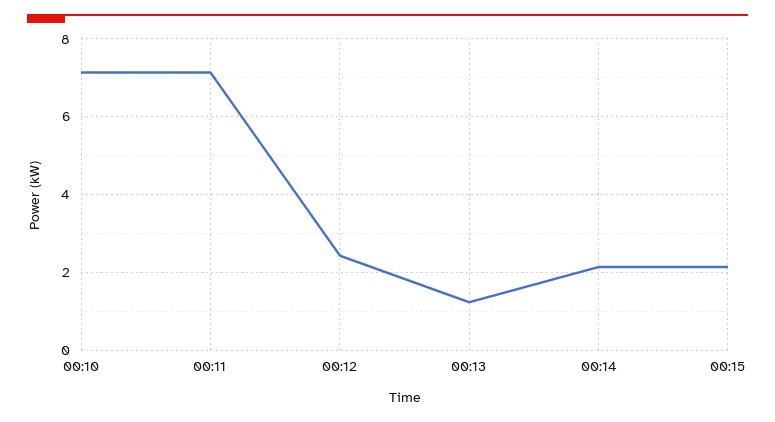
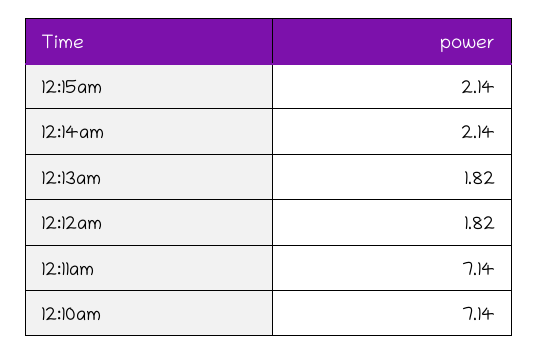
00:12: 2.4 -> 1.82
00:13: 1.2 -> 1.82

